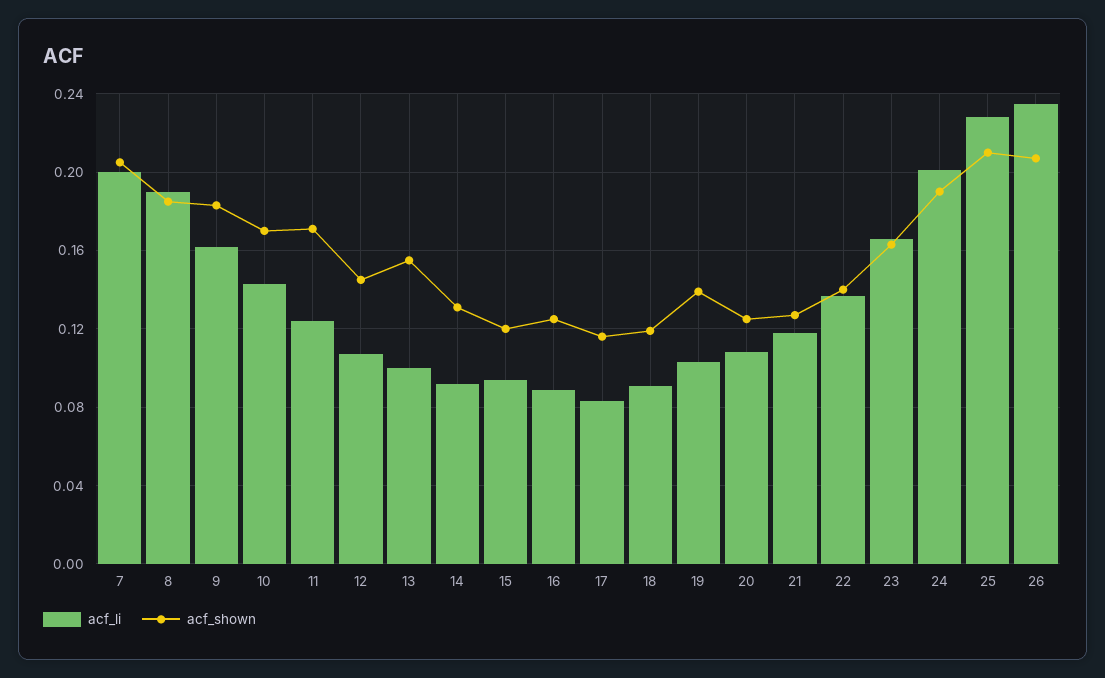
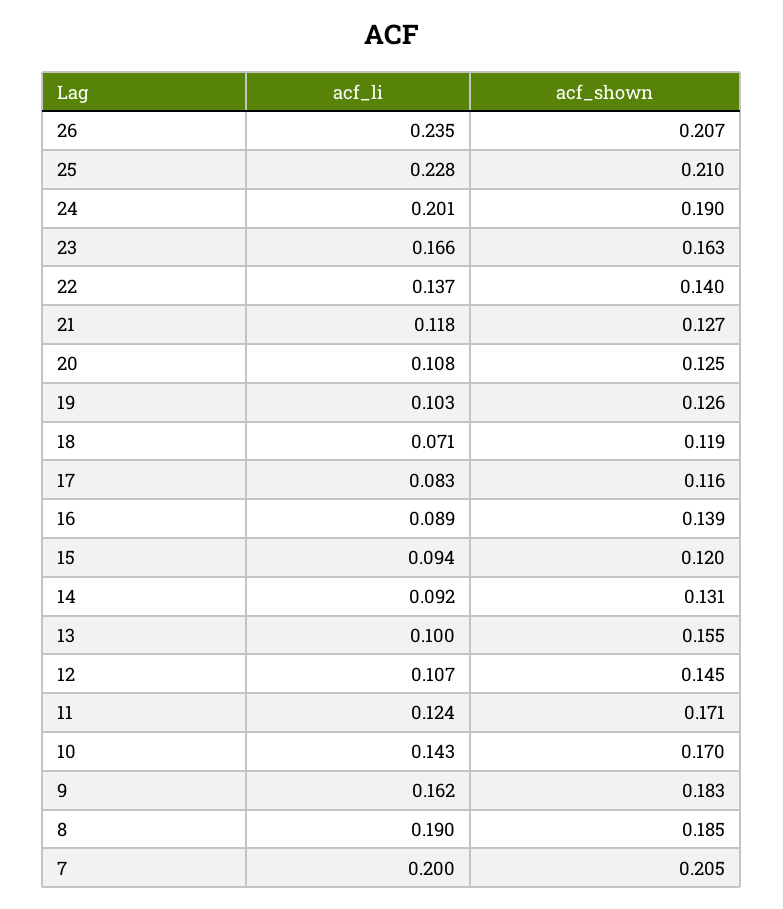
acf_shown, 16: 0.125 -> 0.139
acf_li, 18: 0.09 -> 0.071
acf_shown, 19: 0.14 -> 0.126

